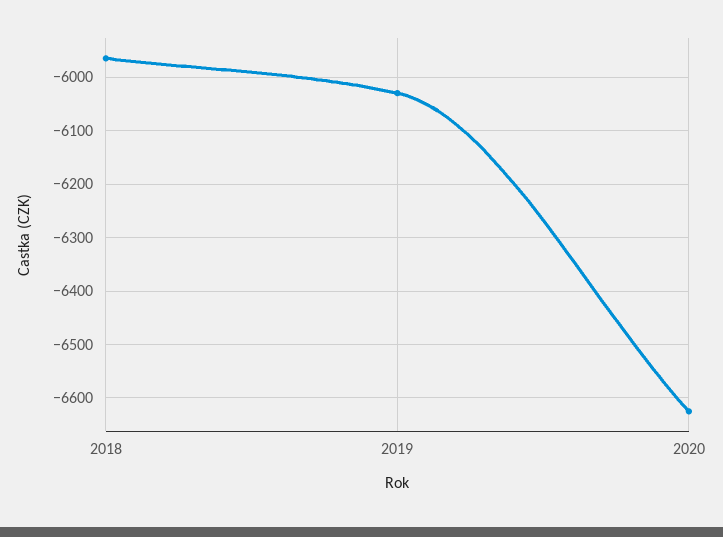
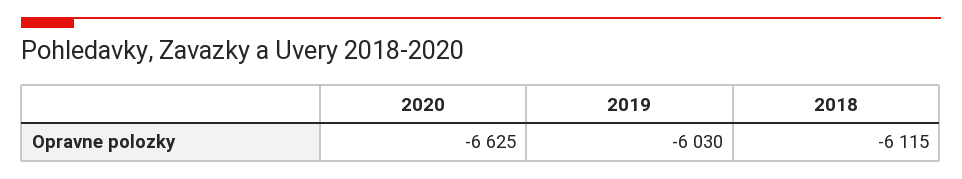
2018: -5960 -> -6115

